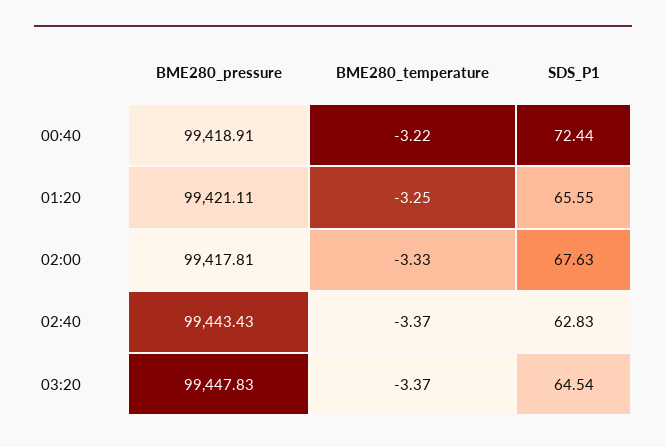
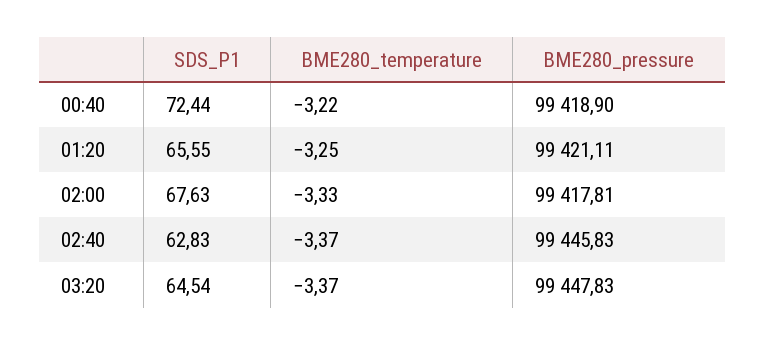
BME280_pressure, 00:40: 99418.91 -> 99418.9
BME280_pressure, 02:40: 99443.43 -> 99445.83

